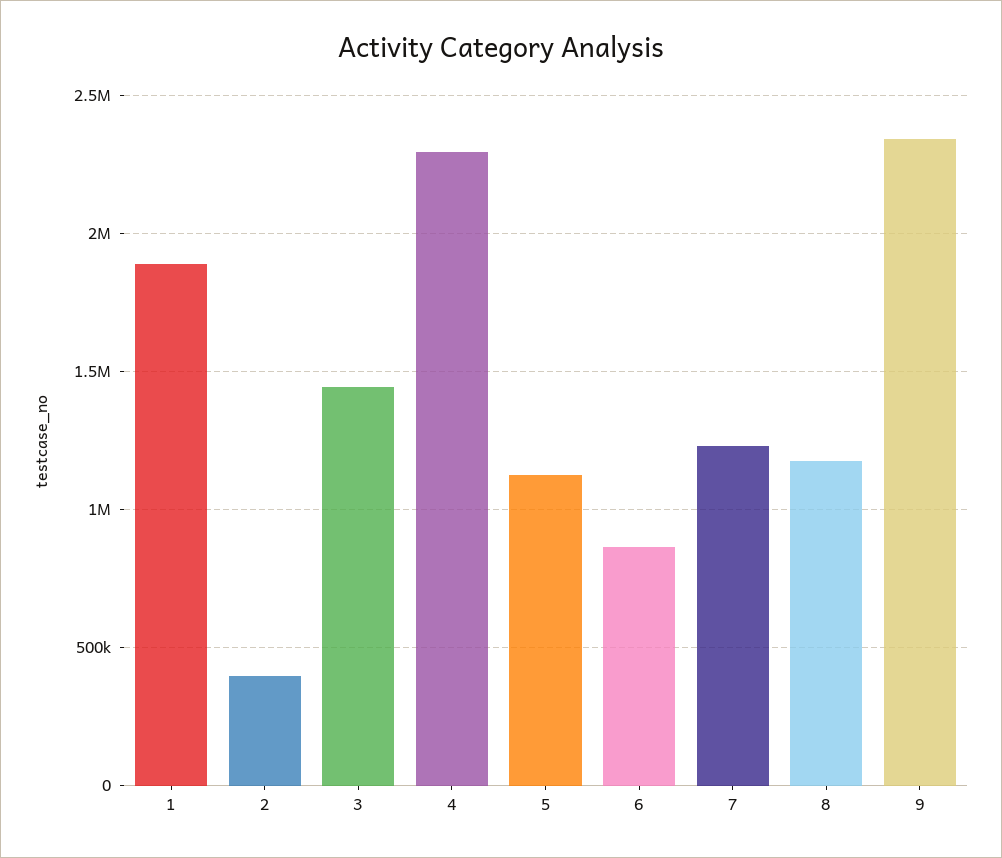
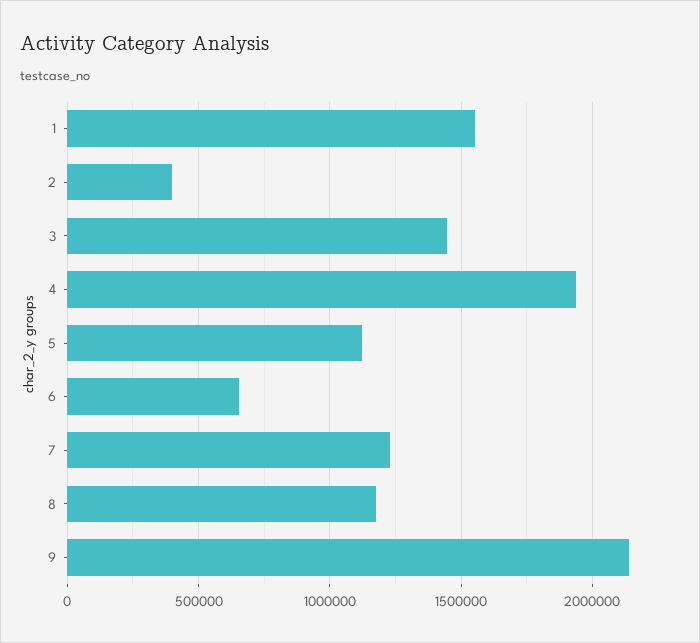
1: 1900000 -> 1550000
4: 2300000 -> 1950000
6: 850000 -> 650000
9: 2350000 -> 2150000

